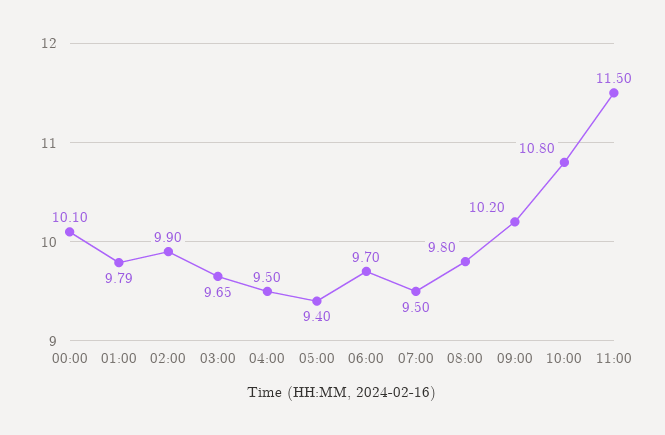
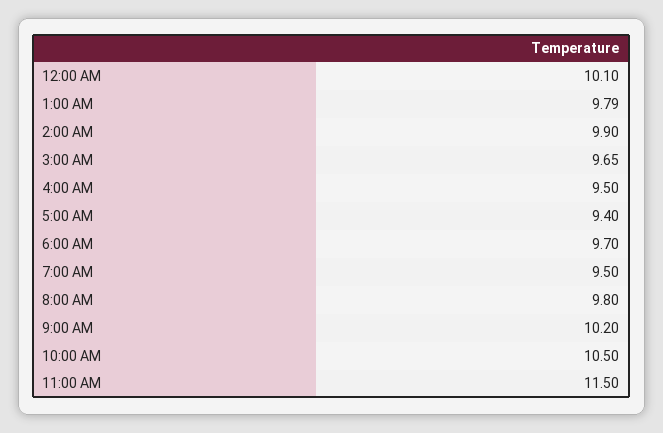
10:00: 10.8 -> 10.5

